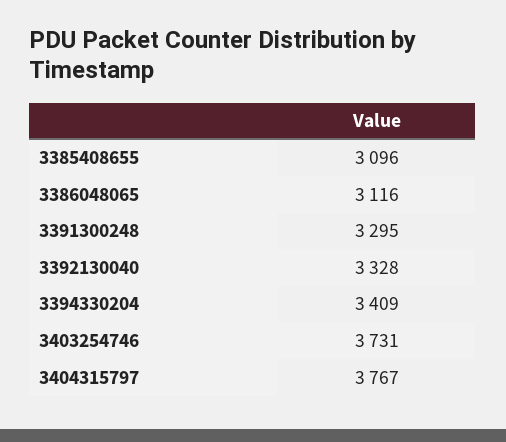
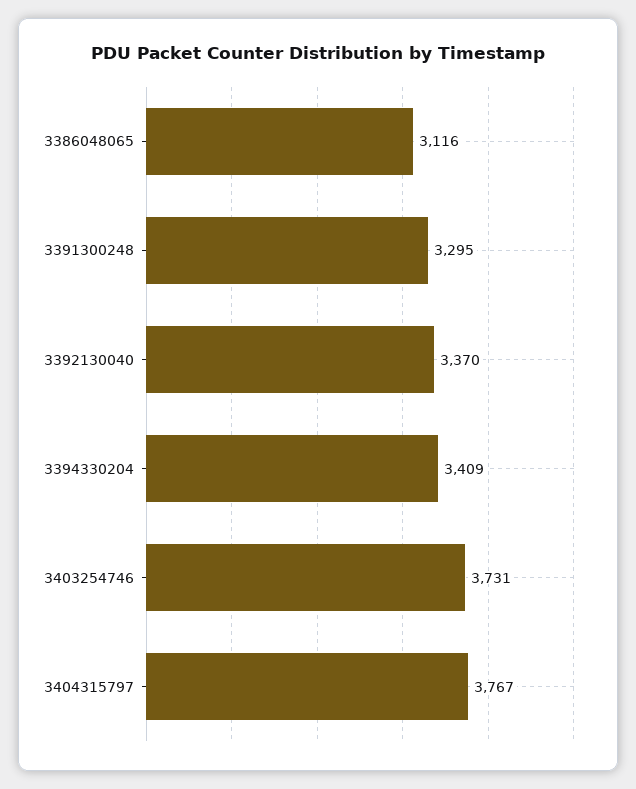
3385408655: 3096 -> none
3392130040: 3328 -> 3370

